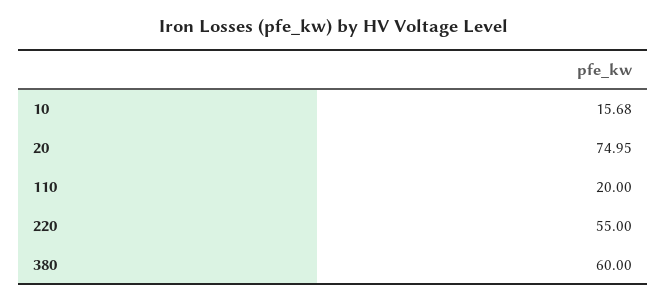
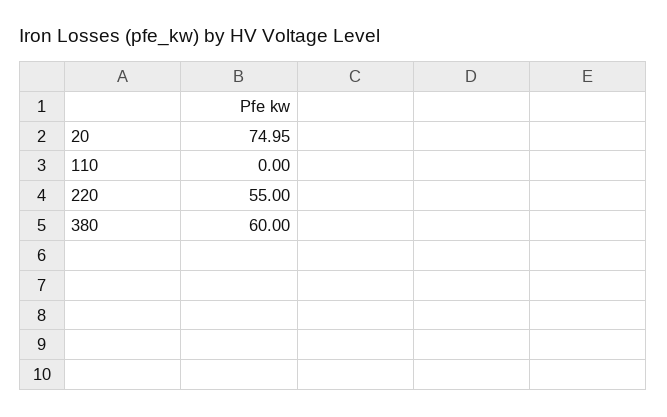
10: 15.68 -> none
110: 20 -> 0

